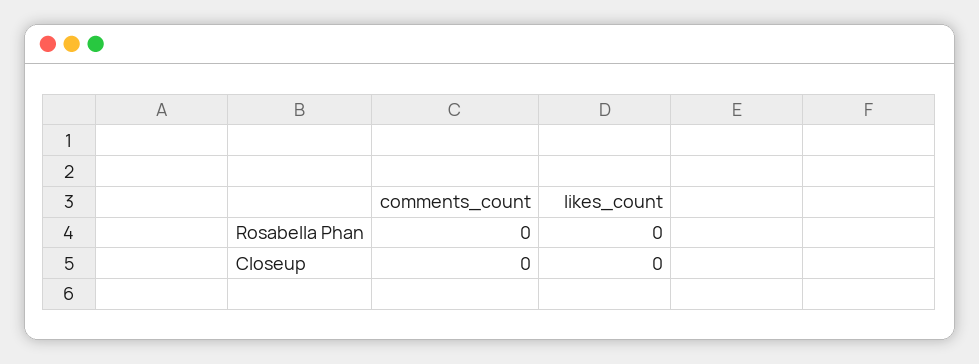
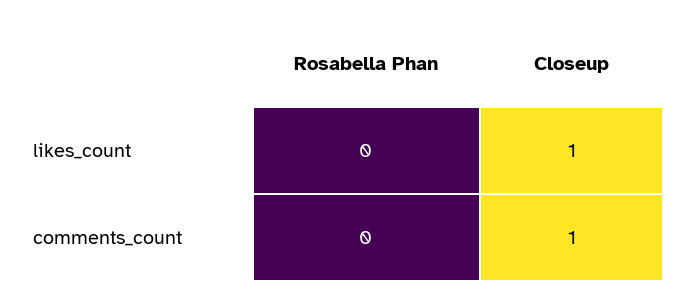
comments_count, Closeup: 0 -> 1
likes_count, Closeup: 0 -> 1

